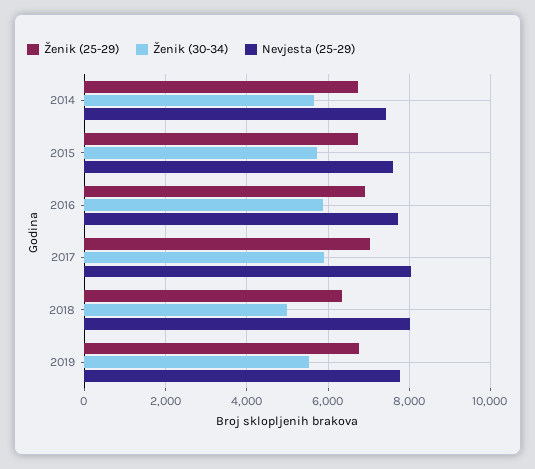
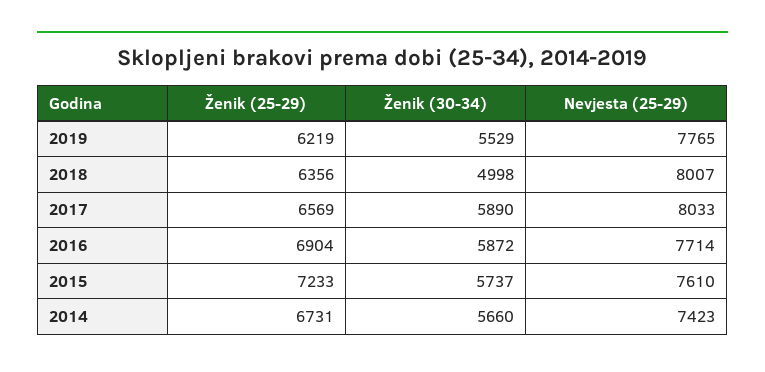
Ženik (25-29), 2015: 6800 -> 7233
Ženik (25-29), 2017: 7000 -> 6569
Ženik (25-29), 2019: 6800 -> 6219

